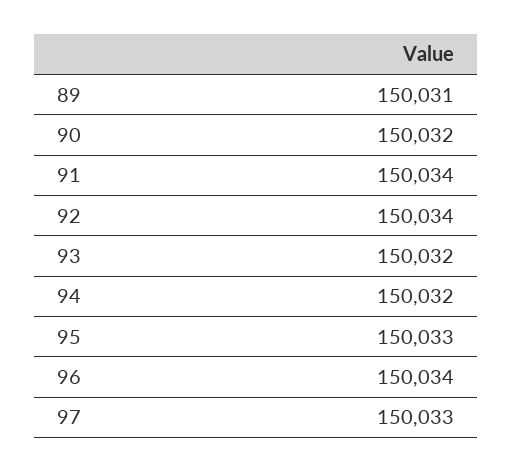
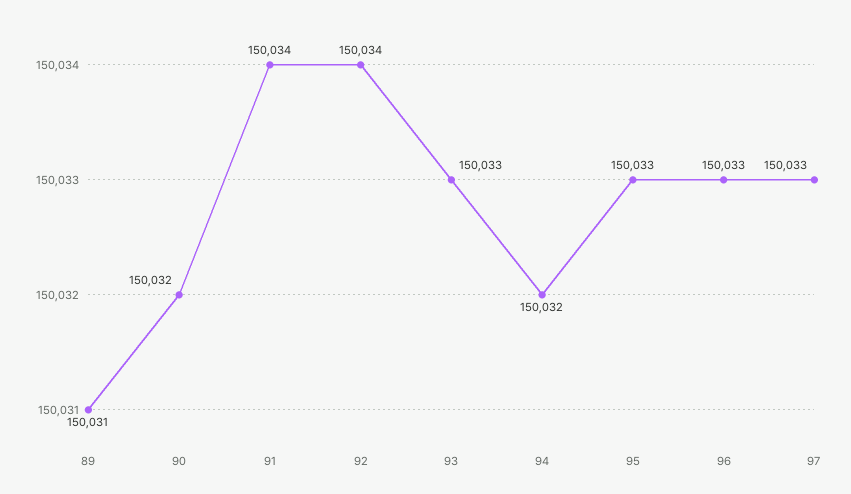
93: 150032 -> 150033
96: 150034 -> 150033

